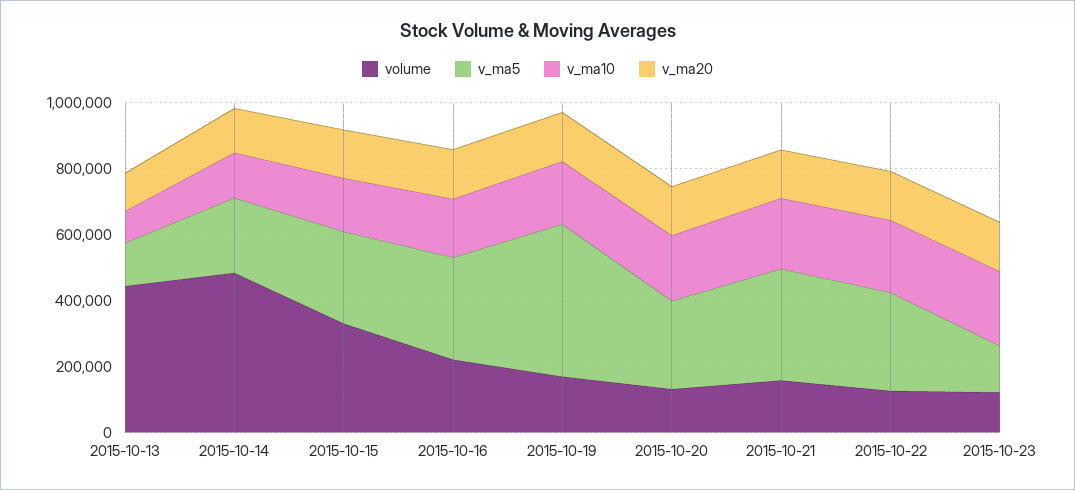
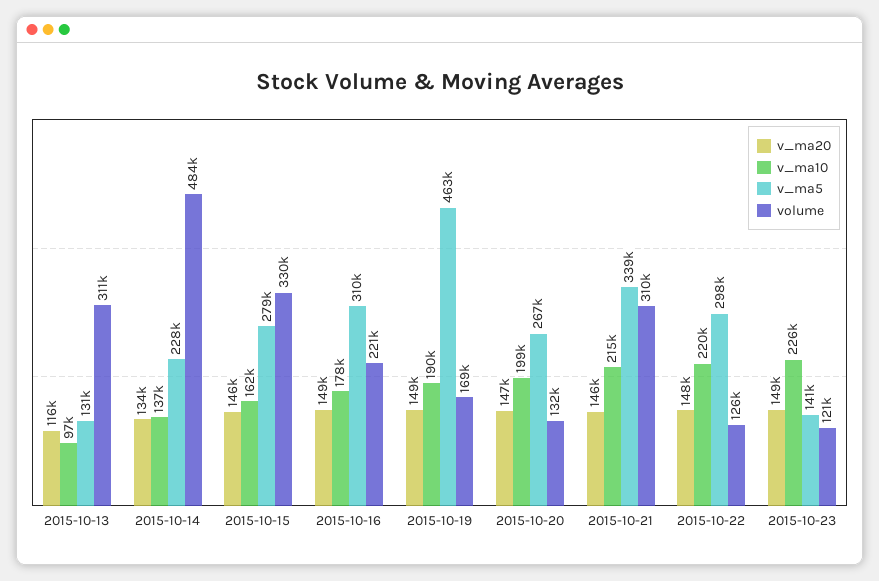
volume, 2015-10-13: 450000 -> 311000
volume, 2015-10-21: 150000 -> 310000

